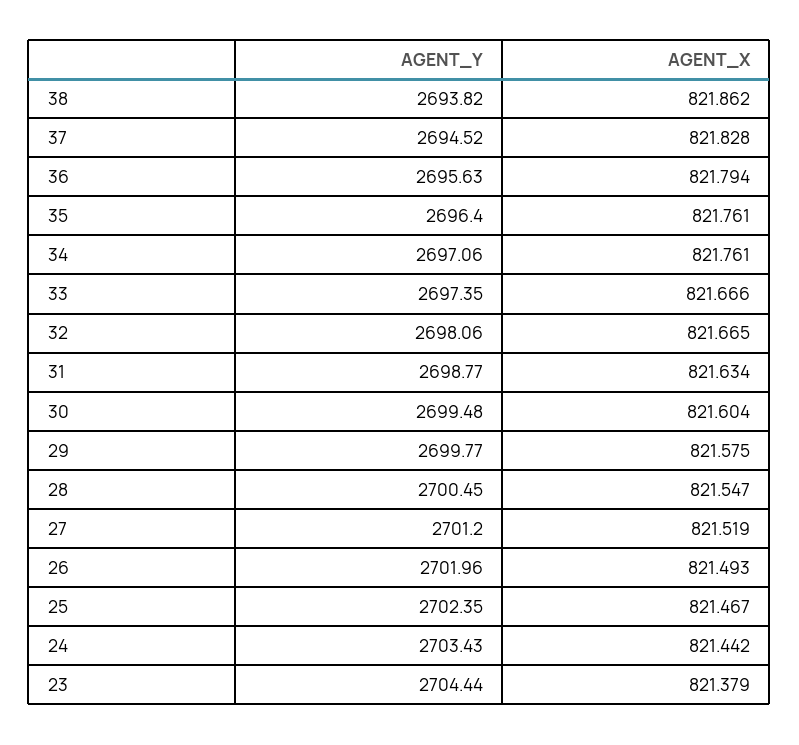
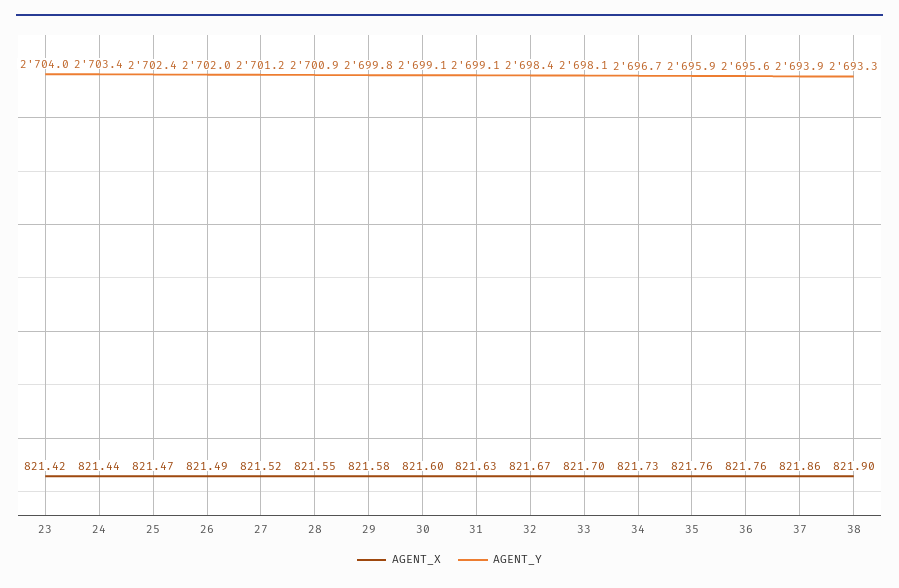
AGENT_Y, 38: 2693.82 -> 2693.3
AGENT_X, 38: 821.862 -> 821.9
AGENT_Y, 37: 2694.52 -> 2693.9
AGENT_X, 37: 821.828 -> 821.86
AGENT_X, 36: 821.794 -> 821.76
AGENT_Y, 35: 2696.4 -> 2695.9
AGENT_Y, 34: 2697.06 -> 2696.7
AGENT_X, 34: 821.761 -> 821.73
AGENT_Y, 33: 2697.35 -> 2698.1
AGENT_X, 33: 821.666 -> 821.7
AGENT_Y, 32: 2698.06 -> 2698.4
AGENT_Y, 31: 2698.77 -> 2699.1
AGENT_Y, 30: 2699.48 -> 2699.1
AGENT_Y, 28: 2700.45 -> 2700.9
AGENT_Y, 23: 2704.44 -> 2704
AGENT_X, 23: 821.379 -> 821.42

